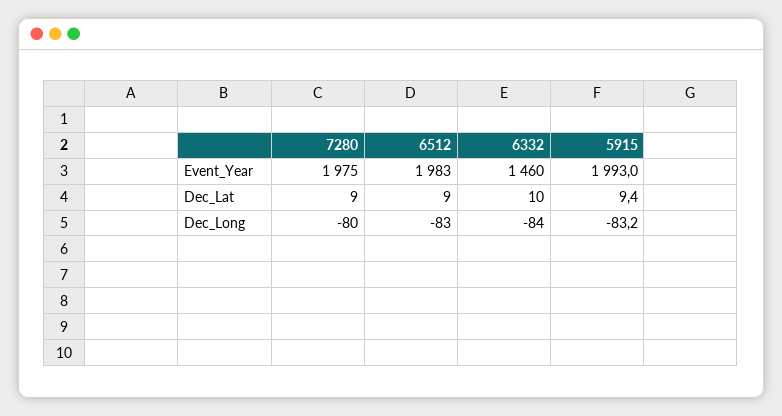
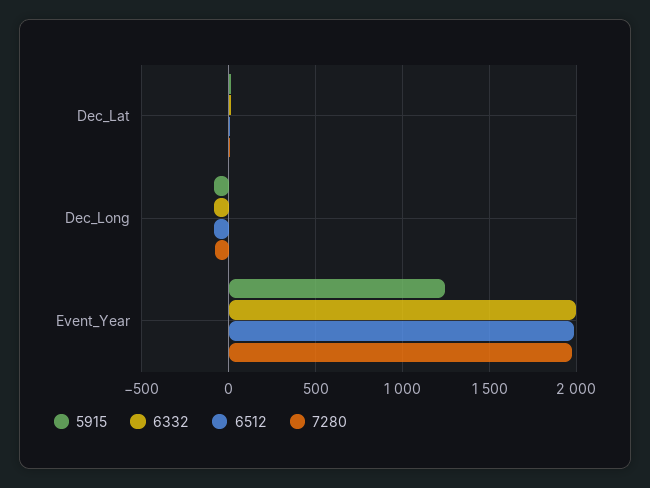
6332, Event_Year: 1460 -> 2000
5915, Event_Year: 1993 -> 1250

